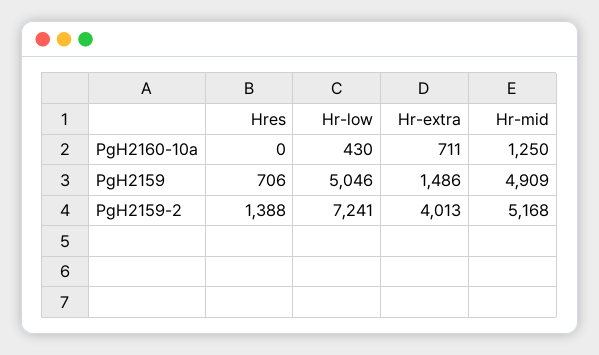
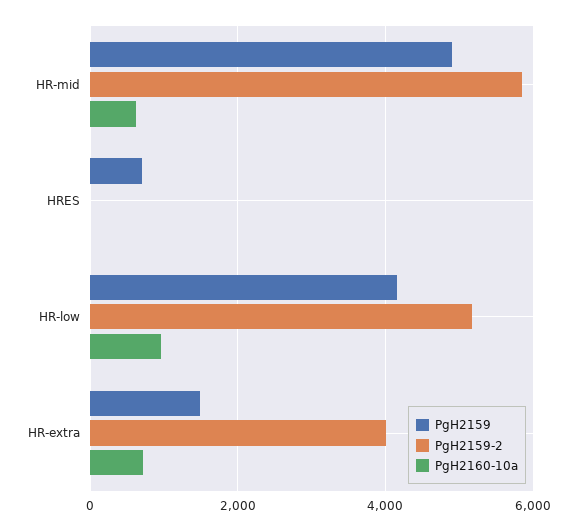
PgH2160-10a, Hr-low: 430 -> 1000
PgH2160-10a, Hr-mid: 1250 -> 600
PgH2159, Hr-low: 5046 -> 4200
PgH2159-2, Hres: 1388 -> 0
PgH2159-2, Hr-low: 7241 -> 5200
PgH2159-2, Hr-mid: 5168 -> 5800

